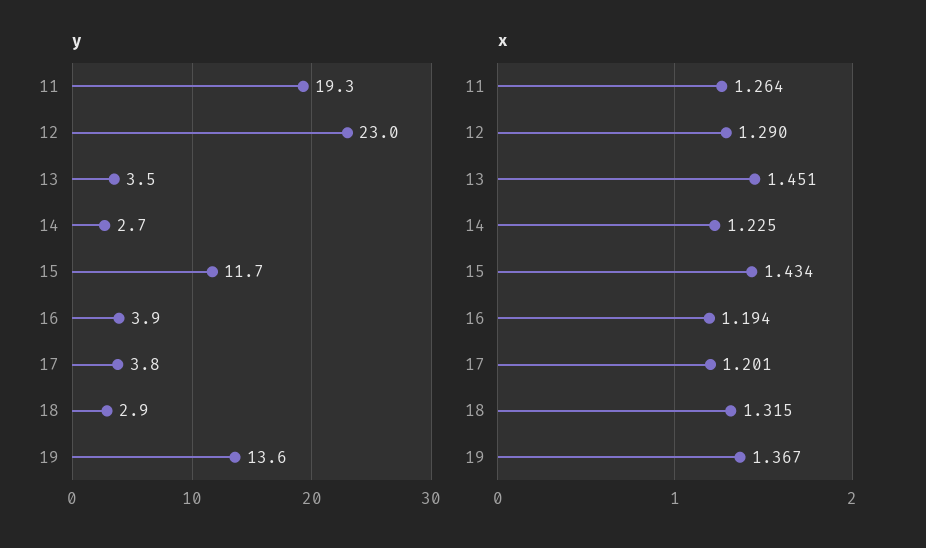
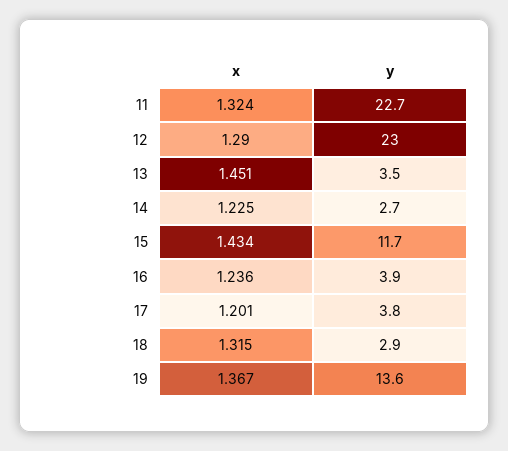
y, 11: 19.3 -> 22.7
x, 11: 1.264 -> 1.324
x, 16: 1.194 -> 1.236

